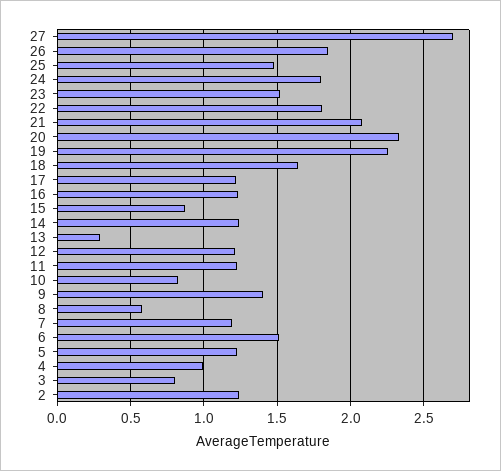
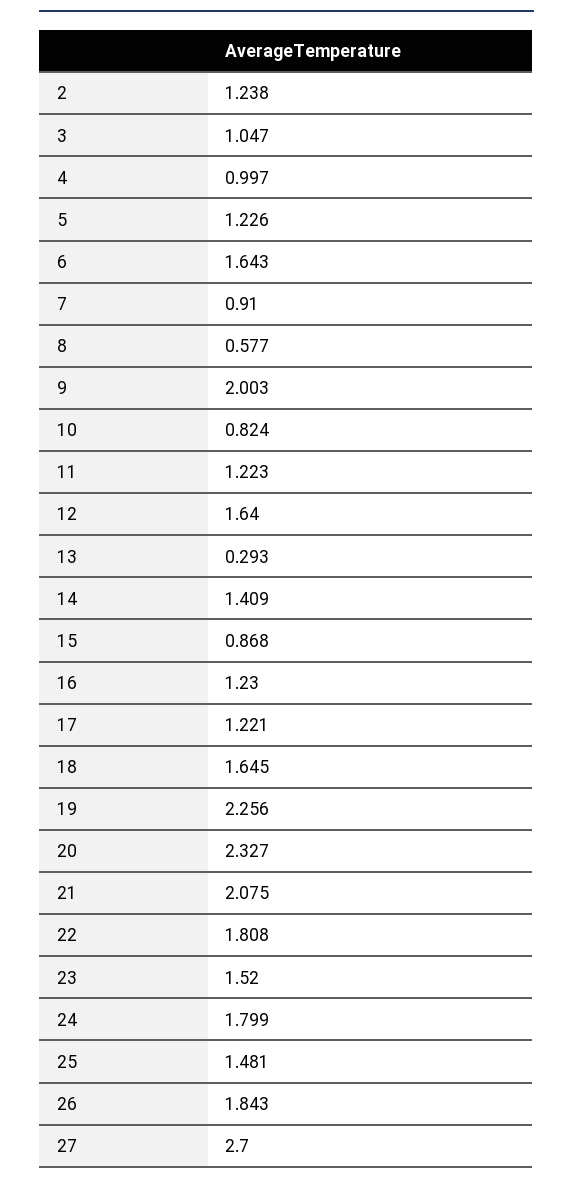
14: 1.25 -> 1.409
12: 1.2 -> 1.64
9: 1.4 -> 2.003
7: 1.2 -> 0.91
6: 1.5 -> 1.643
3: 0.8 -> 1.047

